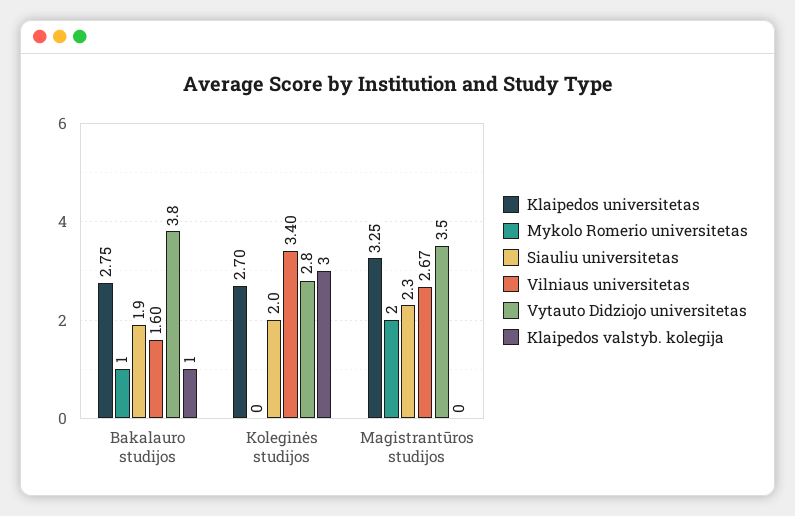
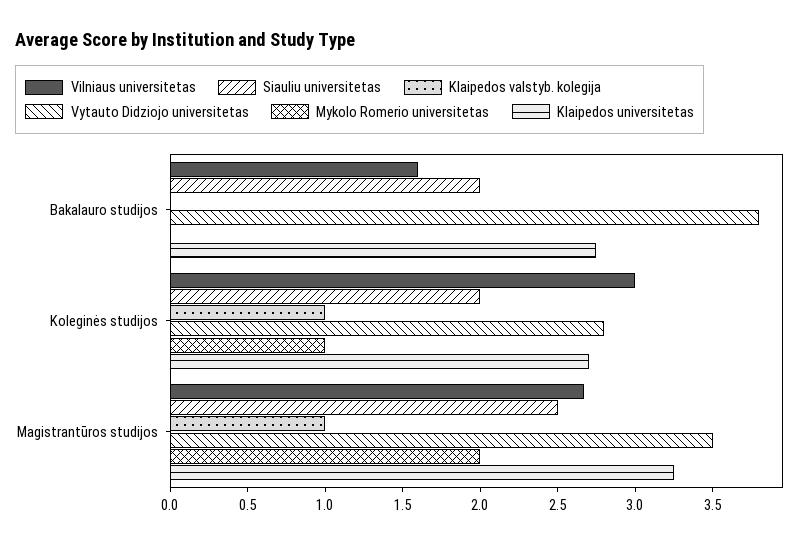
Mykolo Romerio universitetas, Bakalauro studijos: 1 -> 0
Siauliu universitetas, Bakalauro studijos: 1.9 -> 2
Klaipedos valstyb. kolegija, Bakalauro studijos: 1 -> 0
Mykolo Romerio universitetas, Koleginės studijos: 0 -> 1
Vilniaus universitetas, Koleginės studijos: 3.4 -> 3
Klaipedos valstyb. kolegija, Koleginės studijos: 3 -> 1
Siauliu universitetas, Magistrantūros studijos: 2.3 -> 2.5
Klaipedos valstyb. kolegija, Magistrantūros studijos: 0 -> 1

